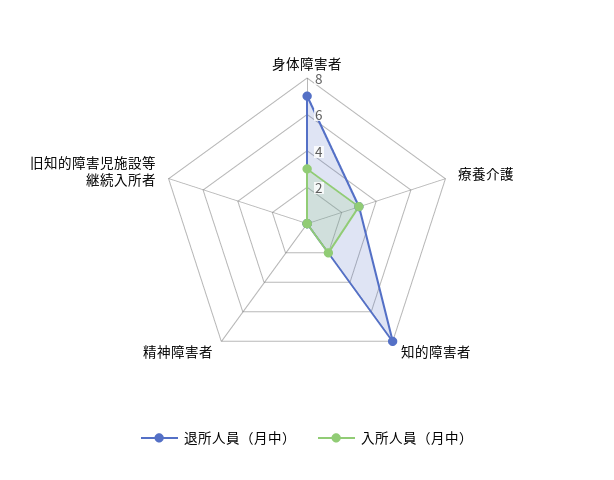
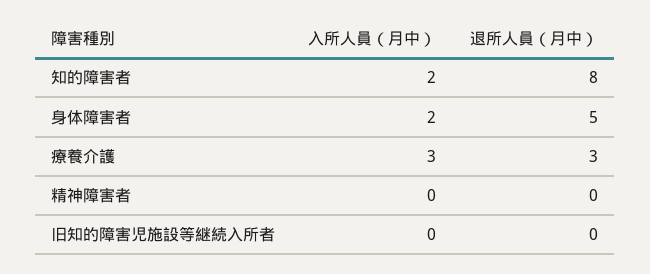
退所人員（月中）, 身体障害者: 7 -> 5
入所人員（月中）, 身体障害者: 3 -> 2

